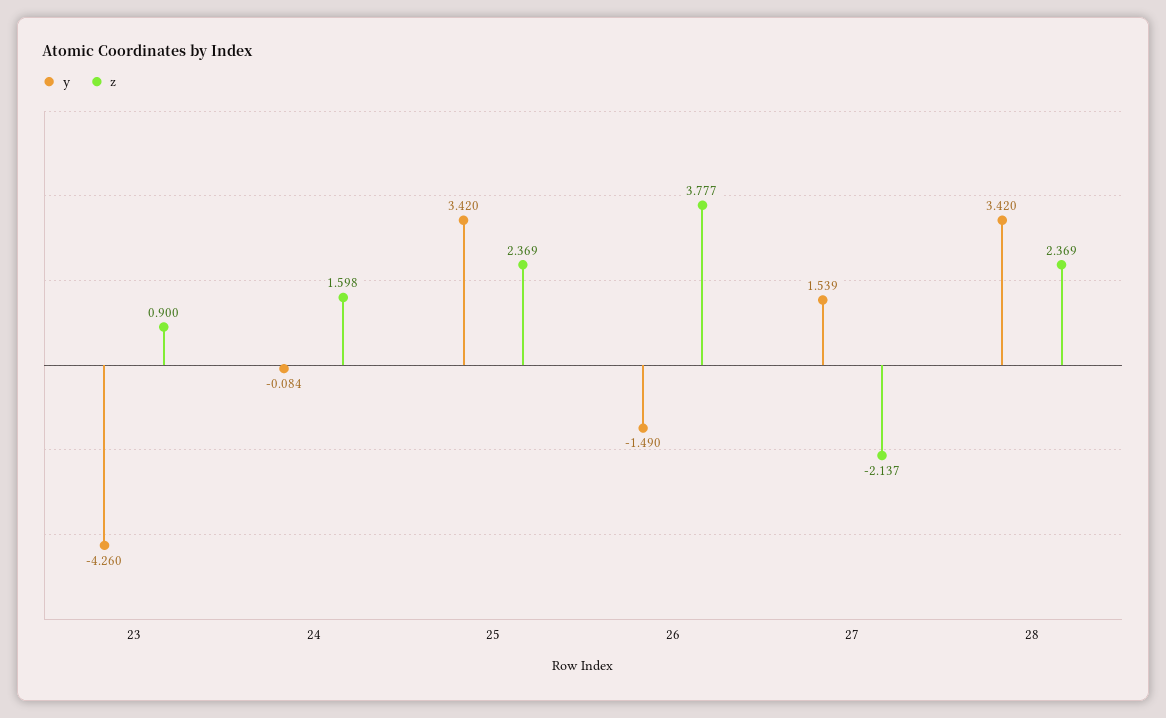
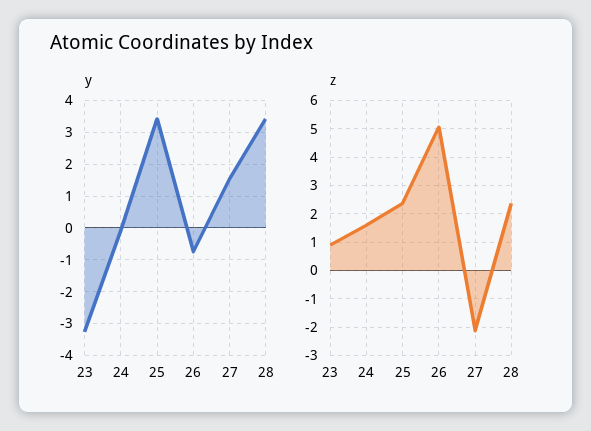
y, 23: -4.26 -> -3.2
y, 26: -1.49 -> -0.8
z, 26: 3.777 -> 5

